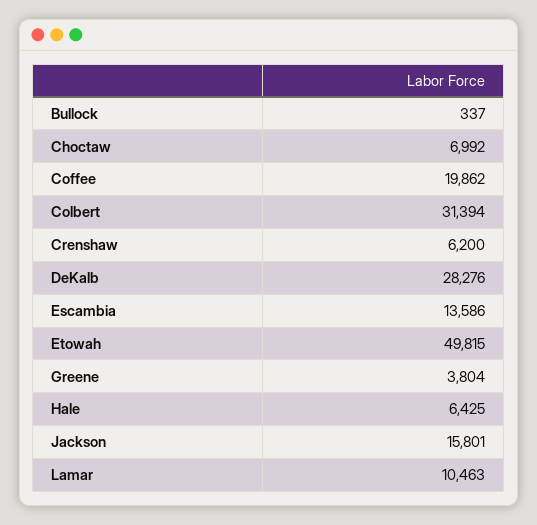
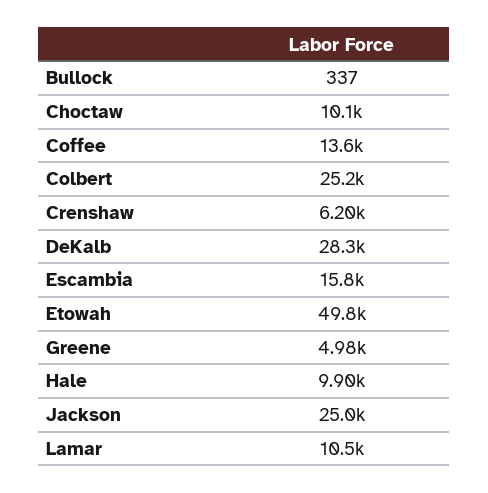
Choctaw: 6992 -> 10100
Coffee: 19862 -> 13600
Colbert: 31394 -> 25200
Escambia: 13586 -> 15800
Greene: 3804 -> 4980
Hale: 6425 -> 9900
Jackson: 15801 -> 25000

